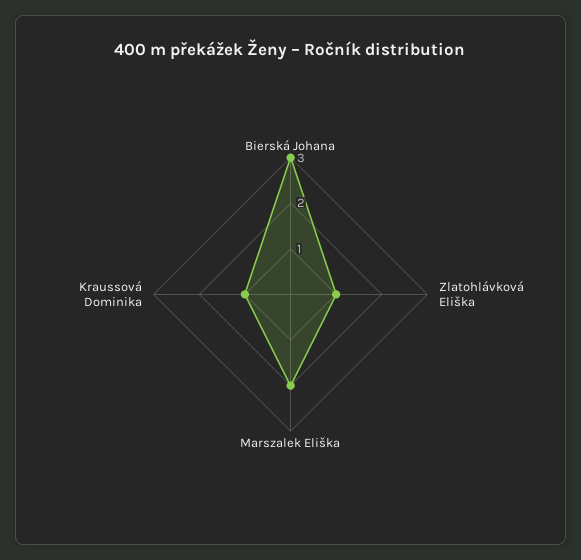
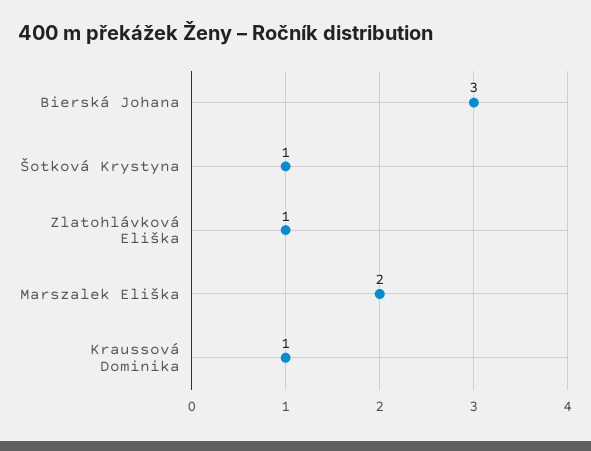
Šotková Krystyna: none -> 1

